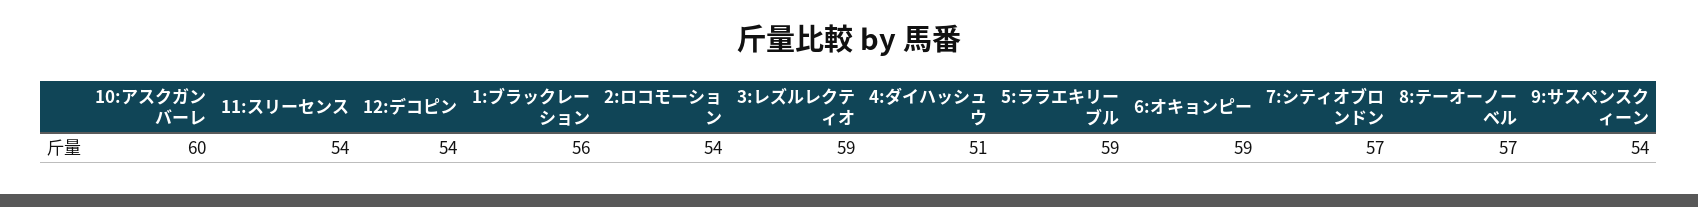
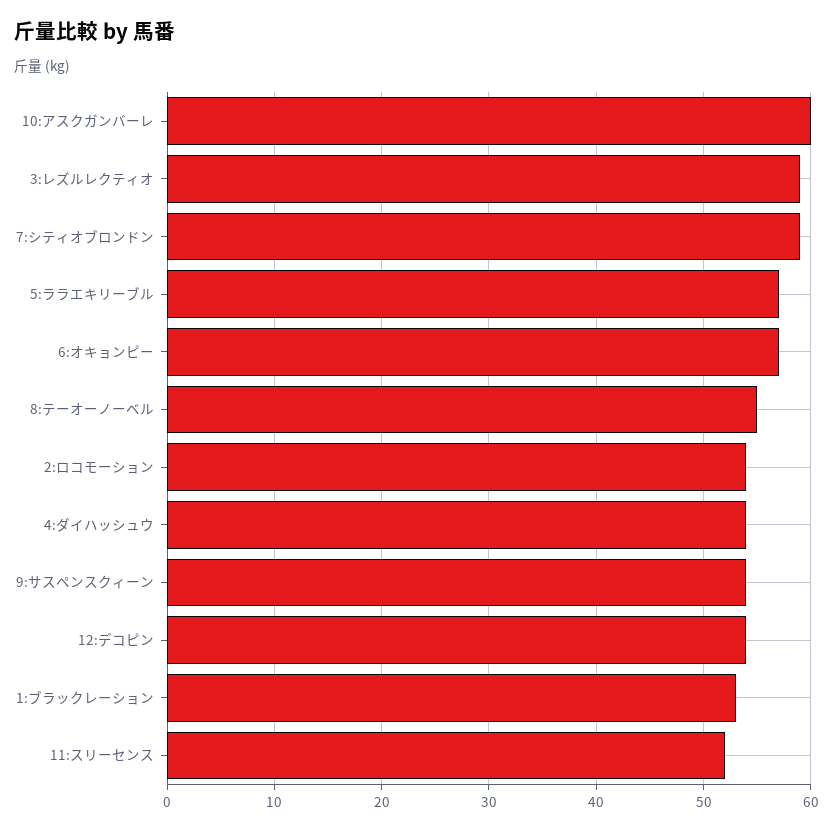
11:スリーセンス: 54 -> 52
1:ブラックレーション: 56 -> 53
4:ダイハッシュウ: 51 -> 54
5:ララエキリーブル: 59 -> 57
6:オキョンピー: 59 -> 57
7:シティオブロンドン: 57 -> 59
8:テーオーノーベル: 57 -> 55

